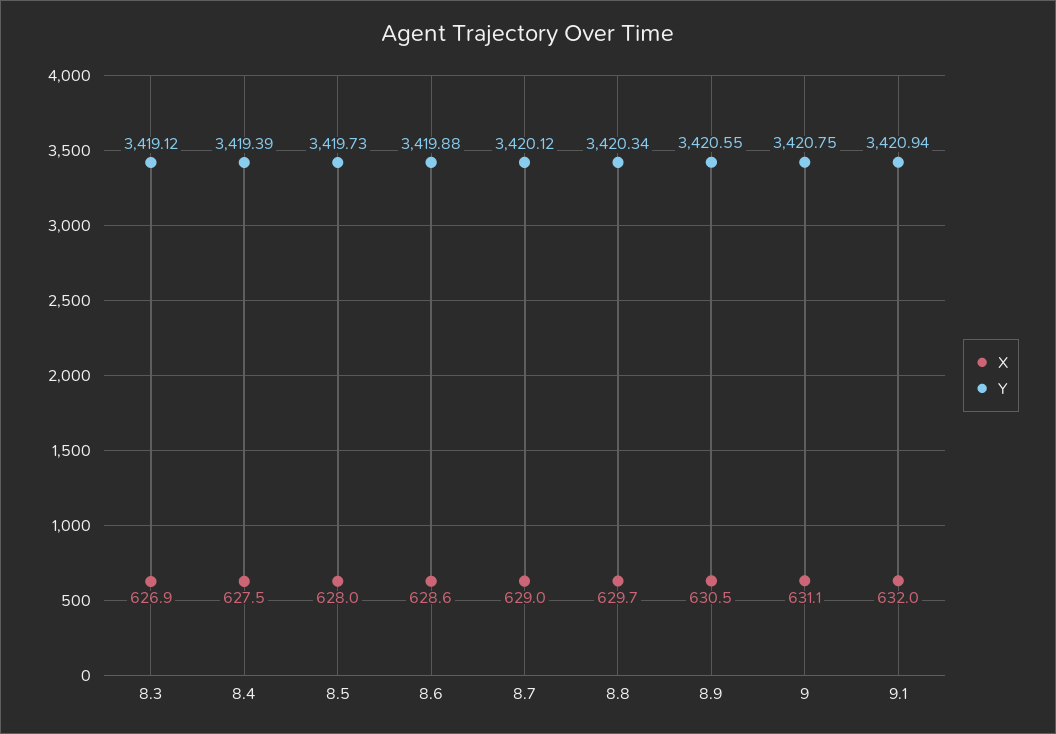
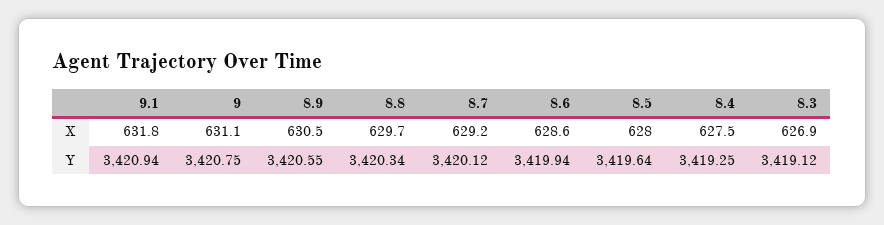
Y, 8.4: 3419.39 -> 3419.25
Y, 8.5: 3419.73 -> 3419.64
Y, 8.6: 3419.88 -> 3419.94
X, 8.7: 629 -> 629.2
X, 9.1: 632 -> 631.8

